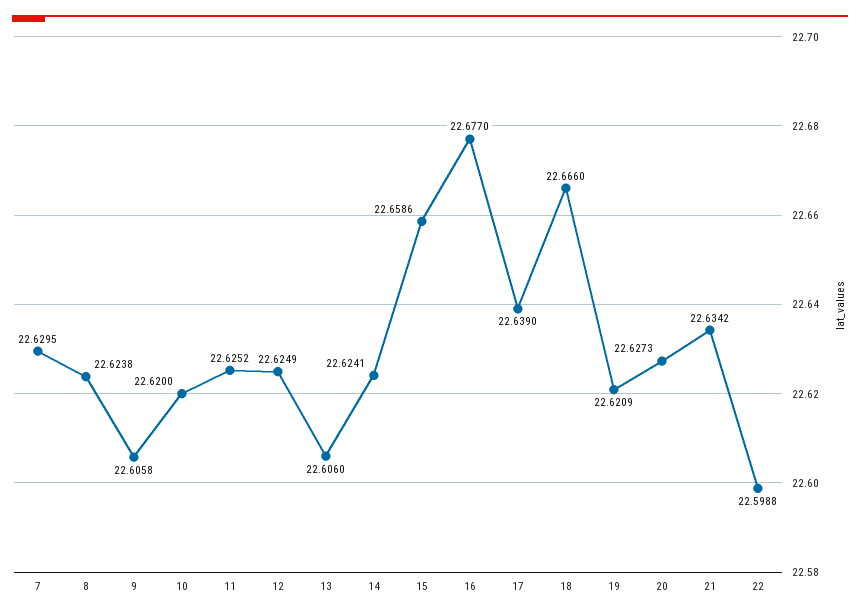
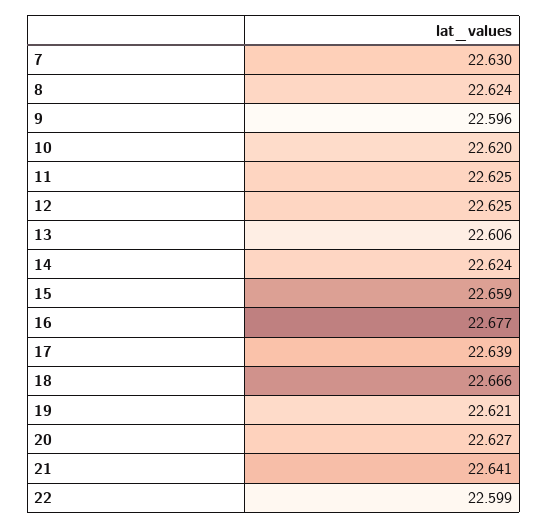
9: 22.6058 -> 22.596
21: 22.6342 -> 22.641

